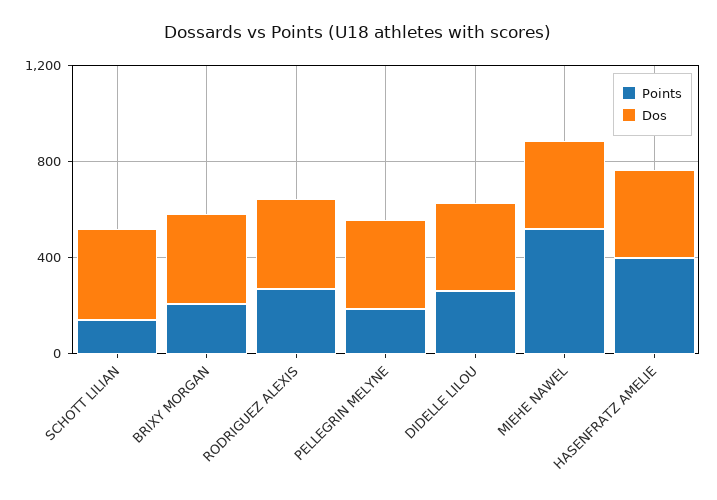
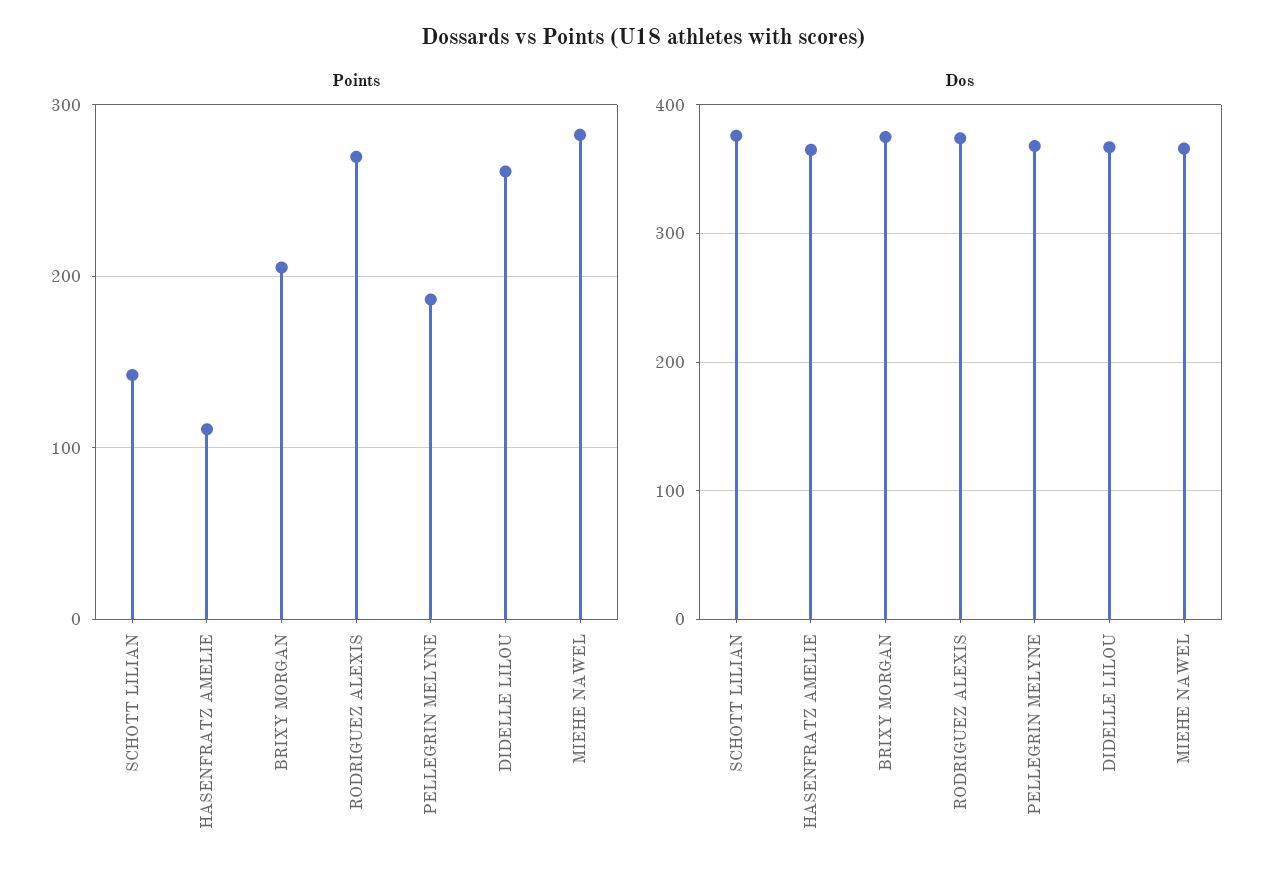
Points, MIEHE NAWEL: 500 -> 280
Points, HASENFRATZ AMELIE: 400 -> 110

